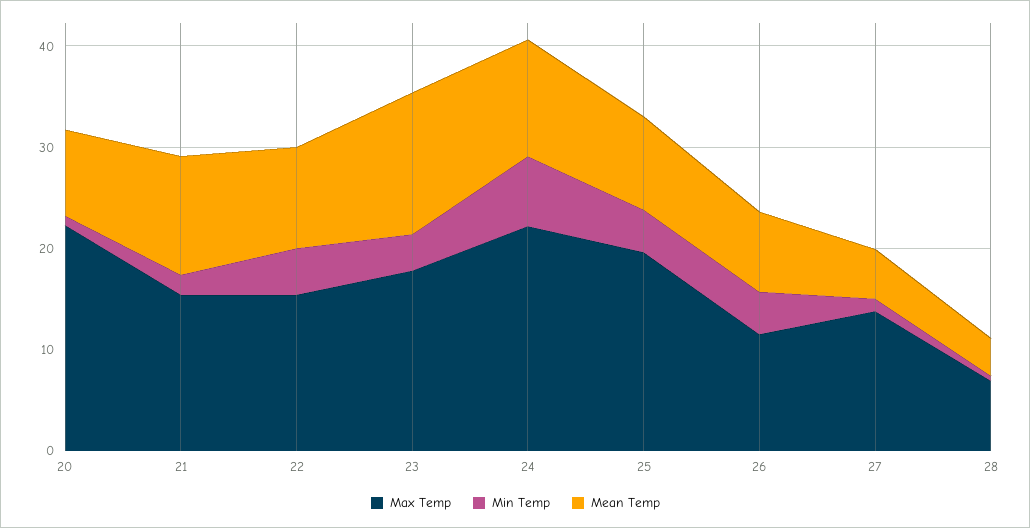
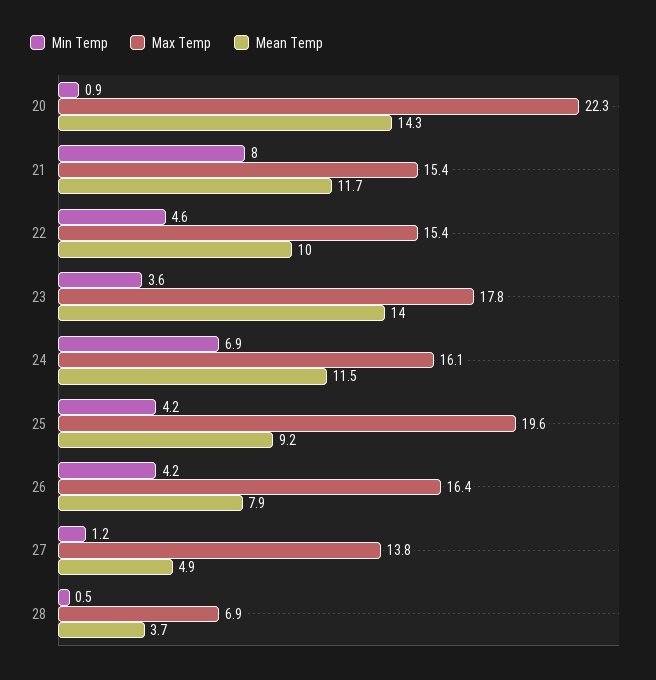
Mean Temp, 20: 8 -> 14.3
Min Temp, 21: 2 -> 8
Max Temp, 24: 22 -> 16.1
Max Temp, 26: 12 -> 16.4

